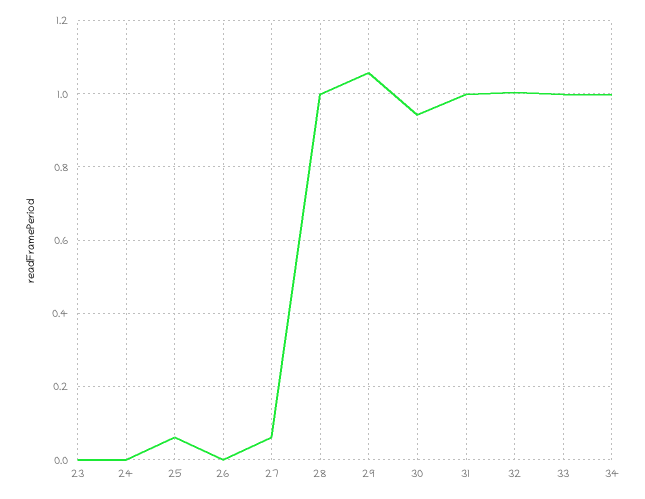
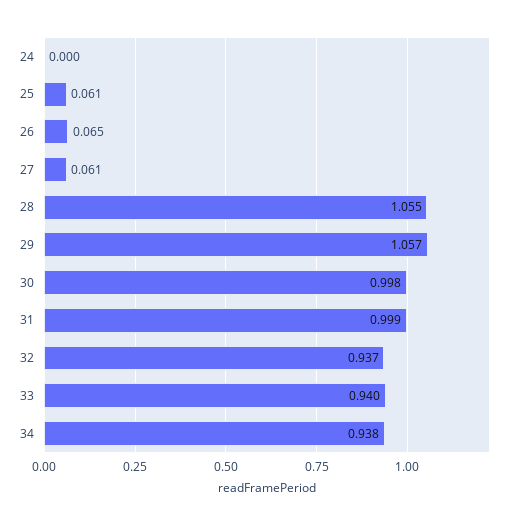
23: 0 -> none
26: 0 -> 0.065
28: 1 -> 1.055
30: 0.94 -> 0.998
32: 1 -> 0.937
33: 1 -> 0.94
34: 1 -> 0.938

